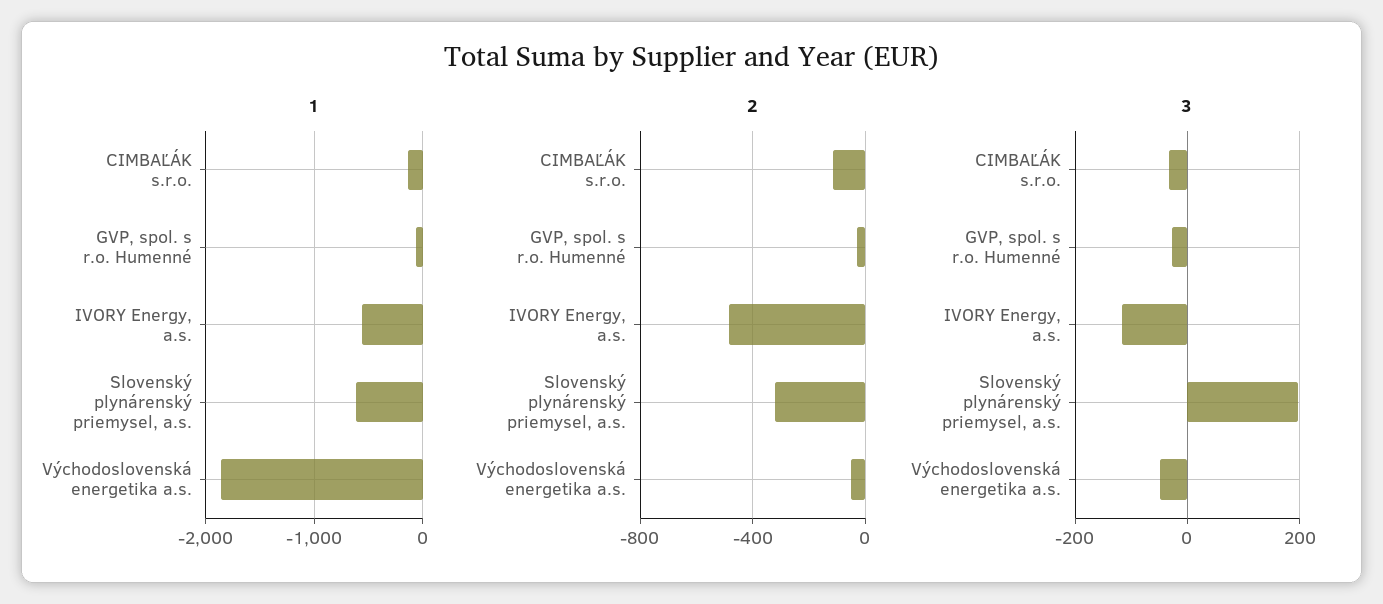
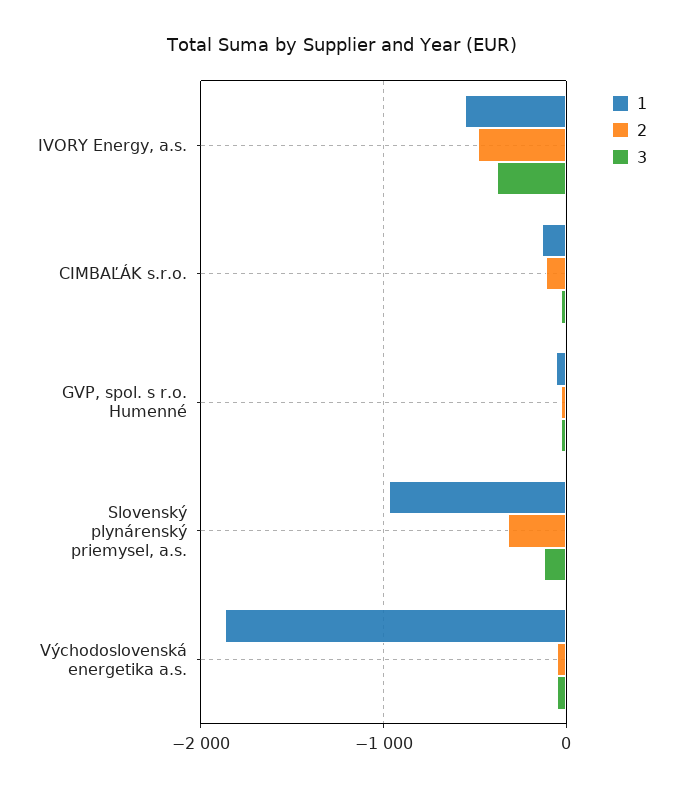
1, Slovenský plynárenský priemysel, a.s.: -600 -> -1000
3, IVORY Energy, a.s.: -120 -> -400
3, Slovenský plynárenský priemysel, a.s.: 200 -> -100

